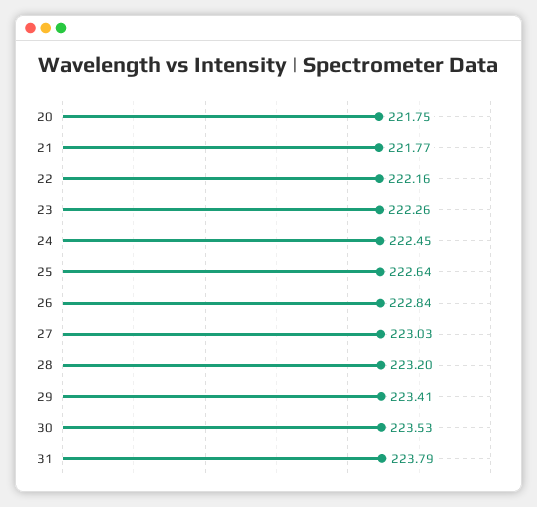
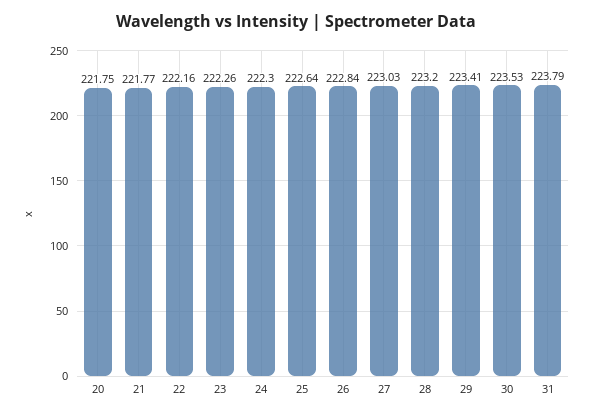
24: 222.45 -> 222.3

